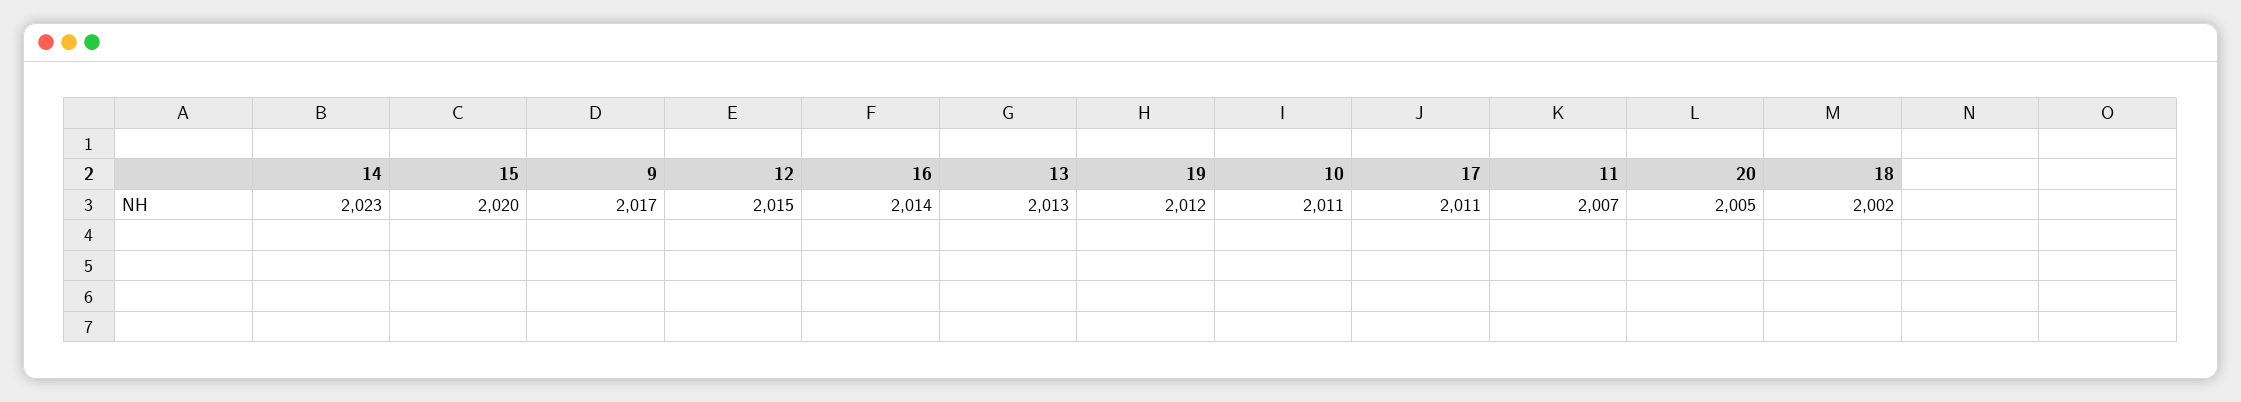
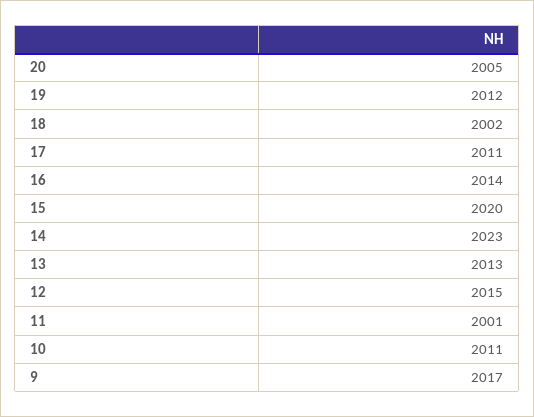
11: 2007 -> 2001

